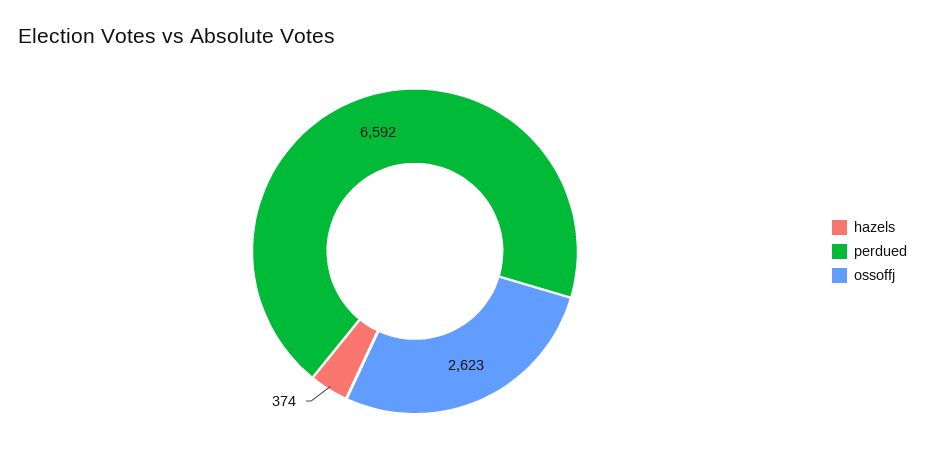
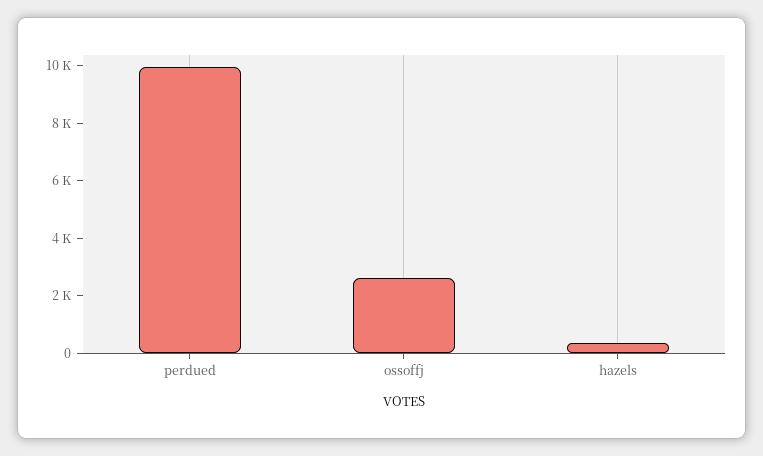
perdued: 6592 -> 10000

